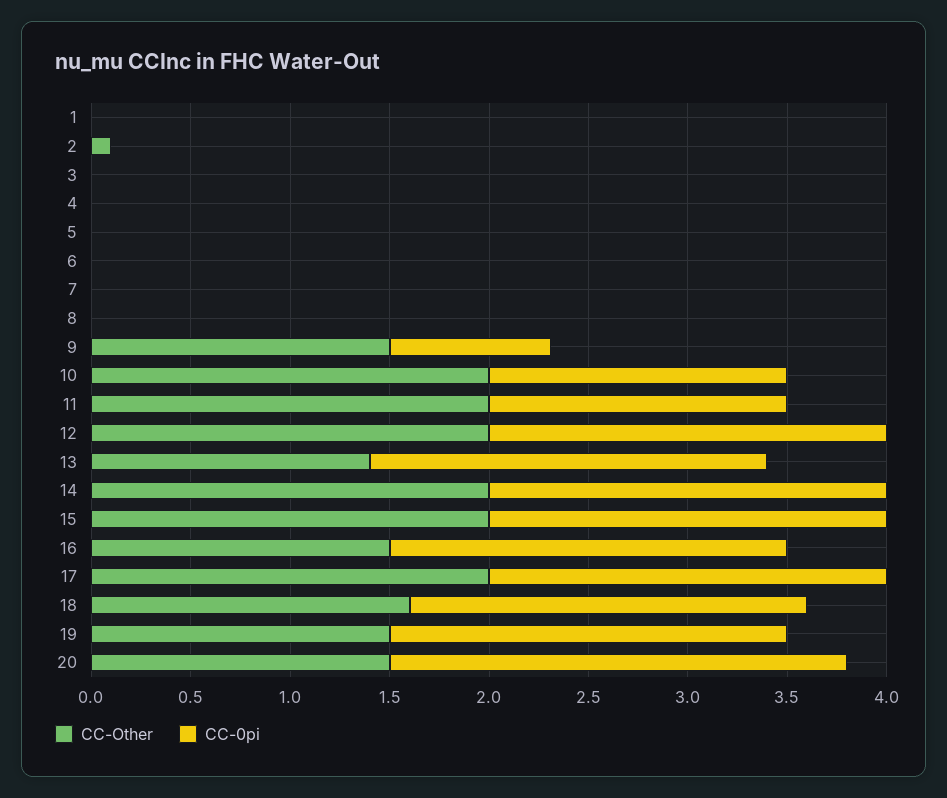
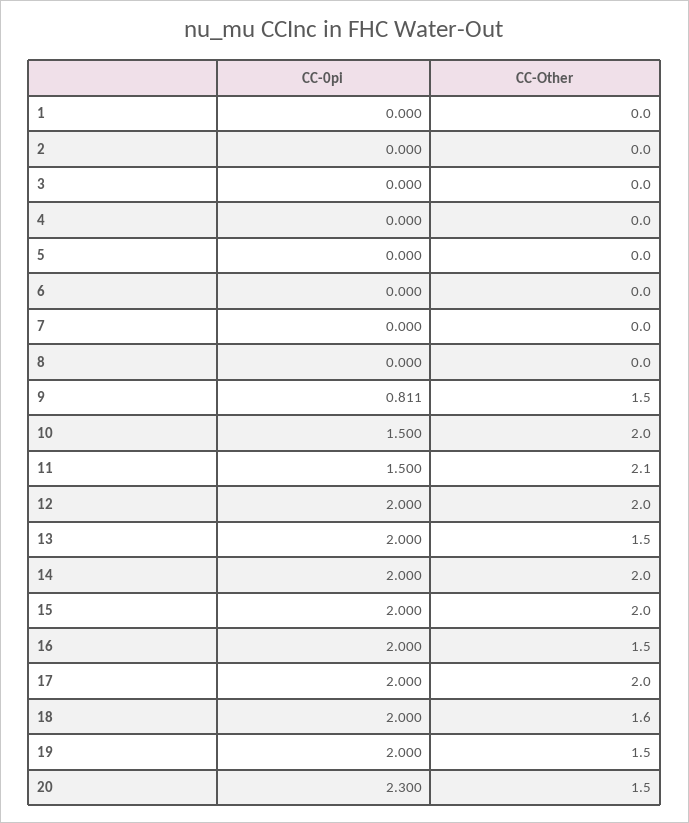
CC-Other, 2: 0.1 -> 0
CC-Other, 11: 2 -> 2.1
CC-Other, 13: 1.4 -> 1.5

